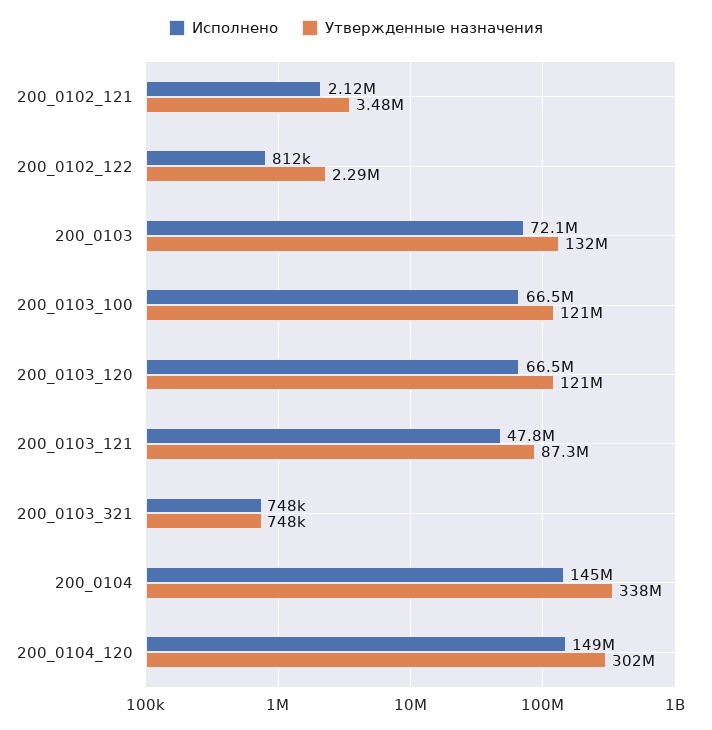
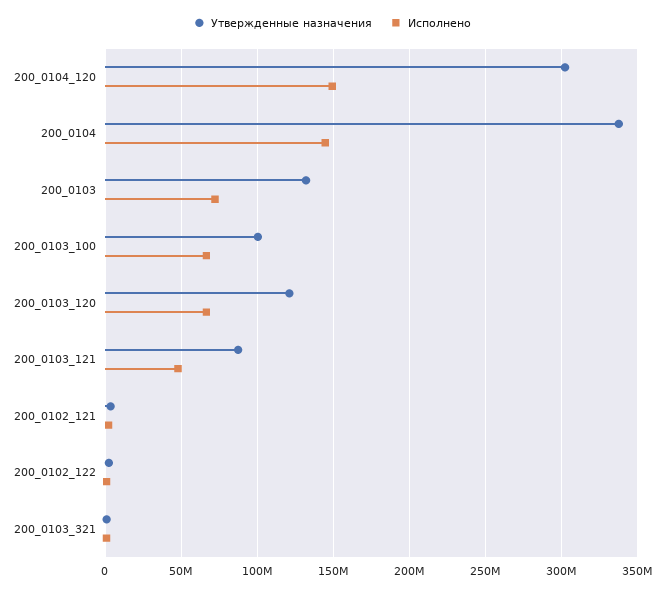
Утвержденные назначения, 200_0103_100: 121000000 -> 100000000

